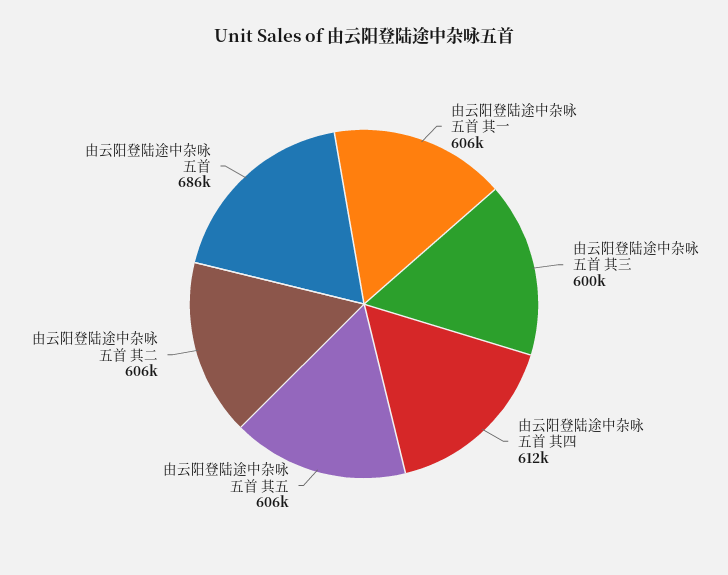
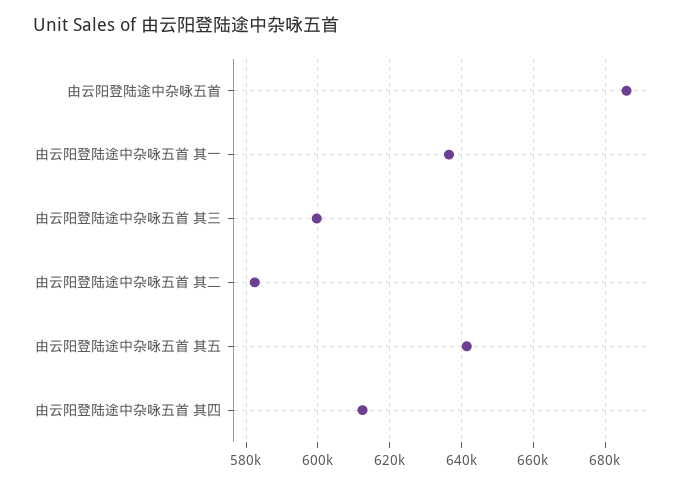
由云阳登陆途中杂咏五首 其一: 606000 -> 636000
由云阳登陆途中杂咏五首 其五: 606000 -> 642000
由云阳登陆途中杂咏五首 其二: 606000 -> 582000

